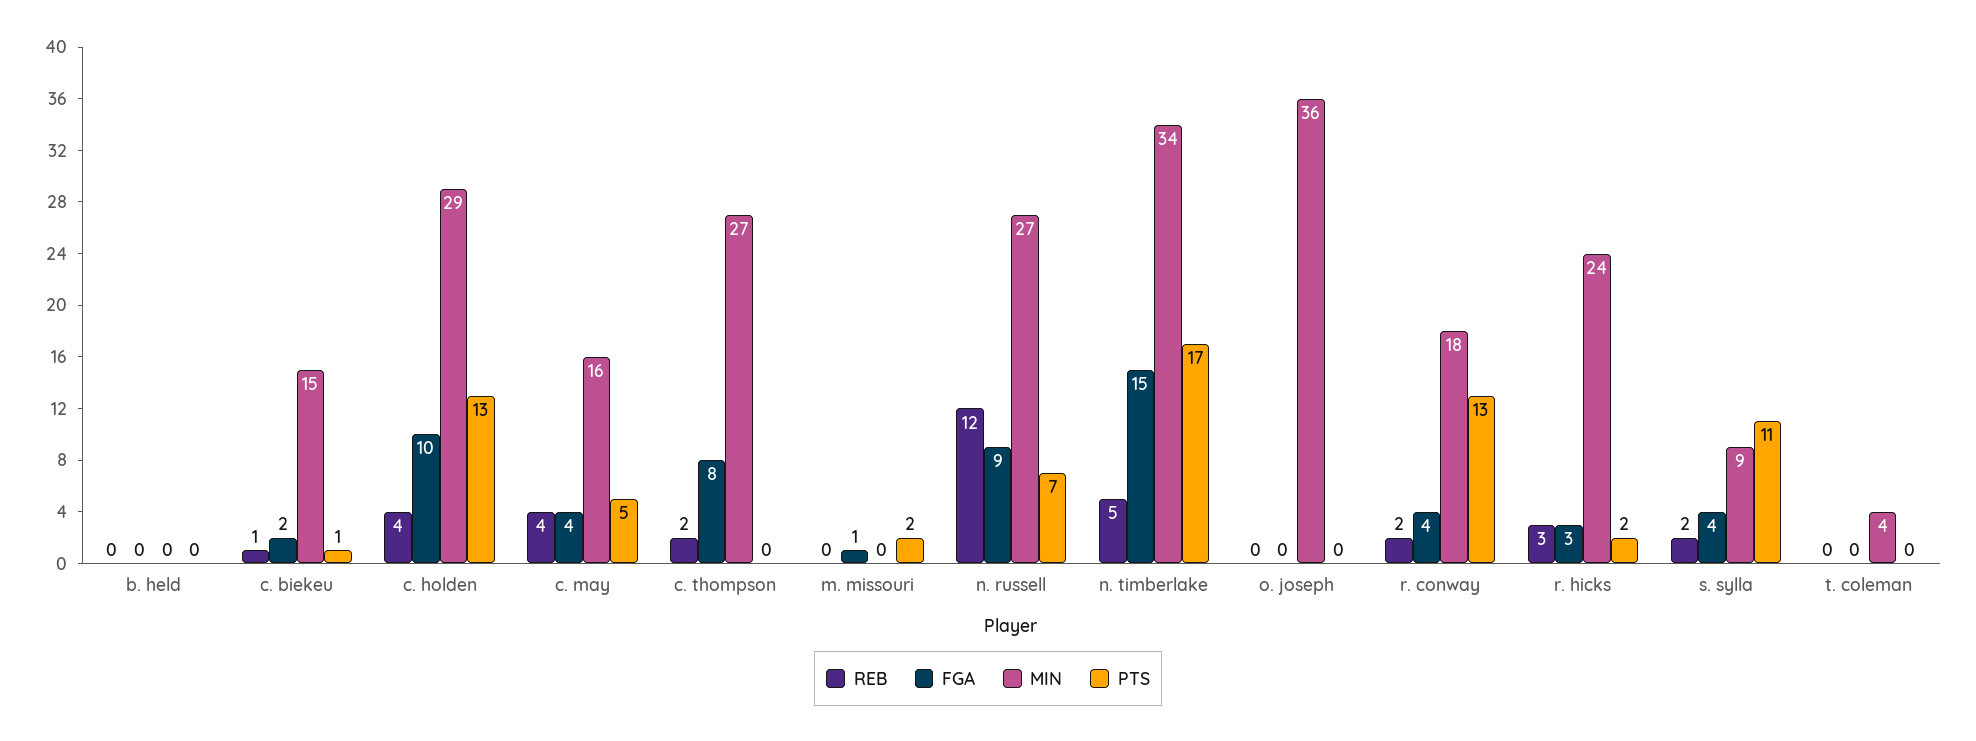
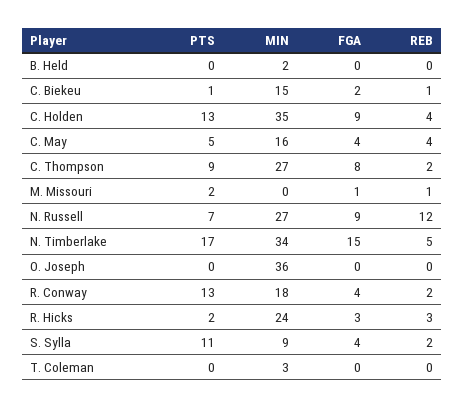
MIN, b. held: 0 -> 2
FGA, c. holden: 10 -> 9
MIN, c. holden: 29 -> 35
PTS, c. thompson: 0 -> 9
REB, m. missouri: 0 -> 1
MIN, t. coleman: 4 -> 3

